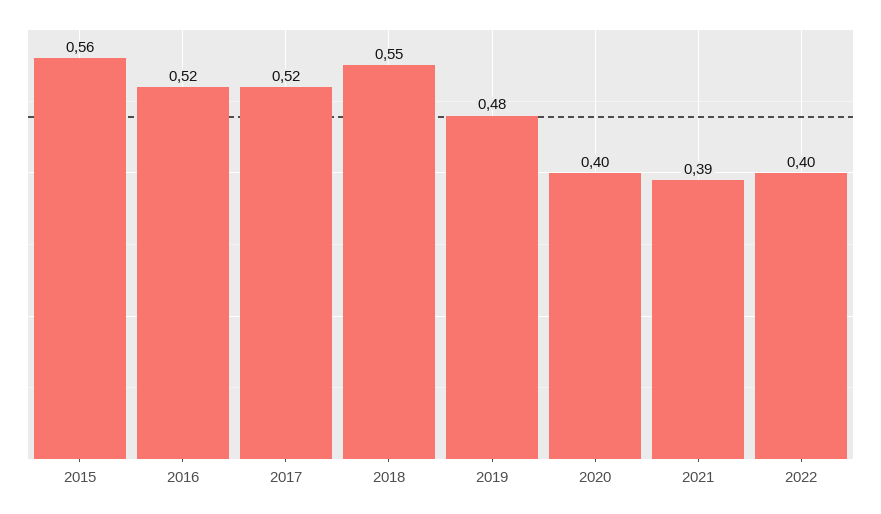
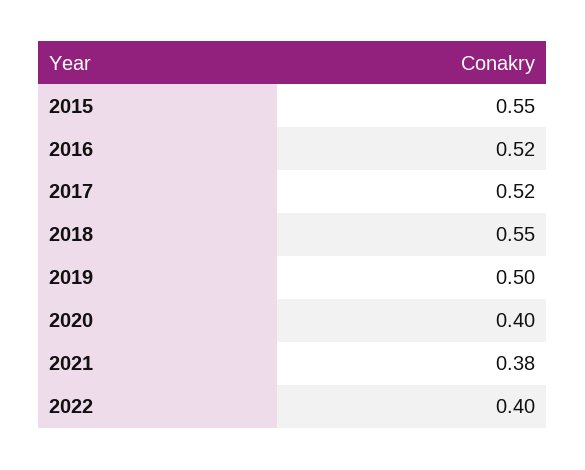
2015: 0.56 -> 0.55
2019: 0.48 -> 0.5
2021: 0.39 -> 0.38

